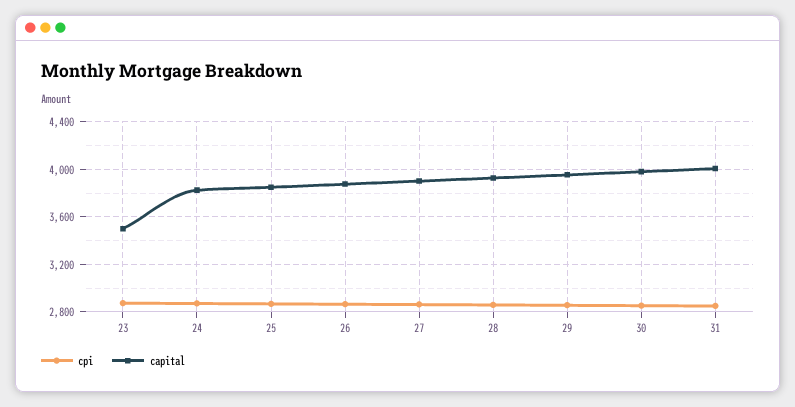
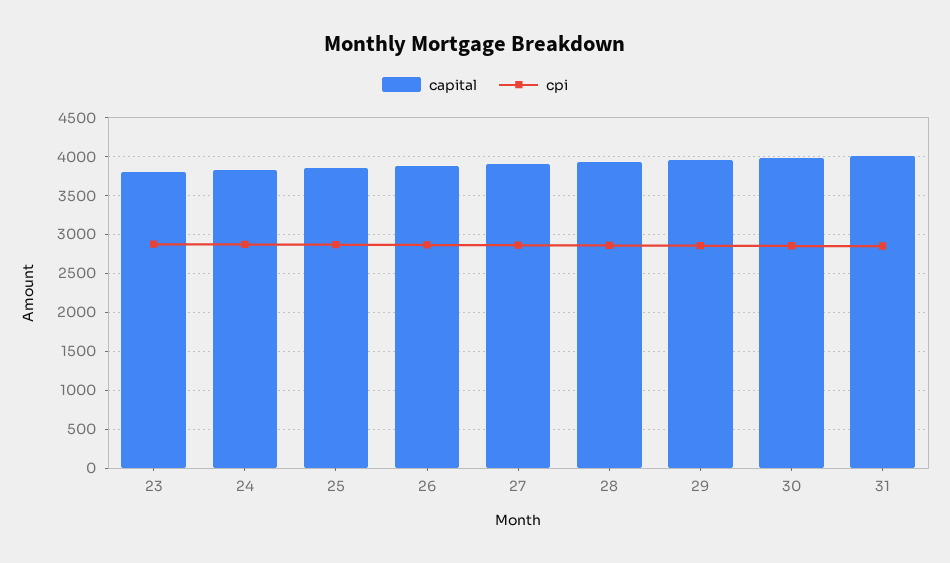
capital, 23: 3500 -> 3800

